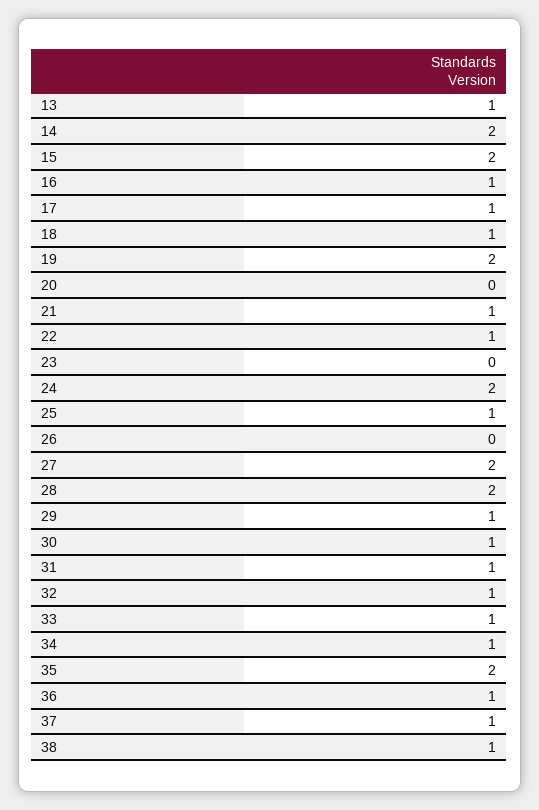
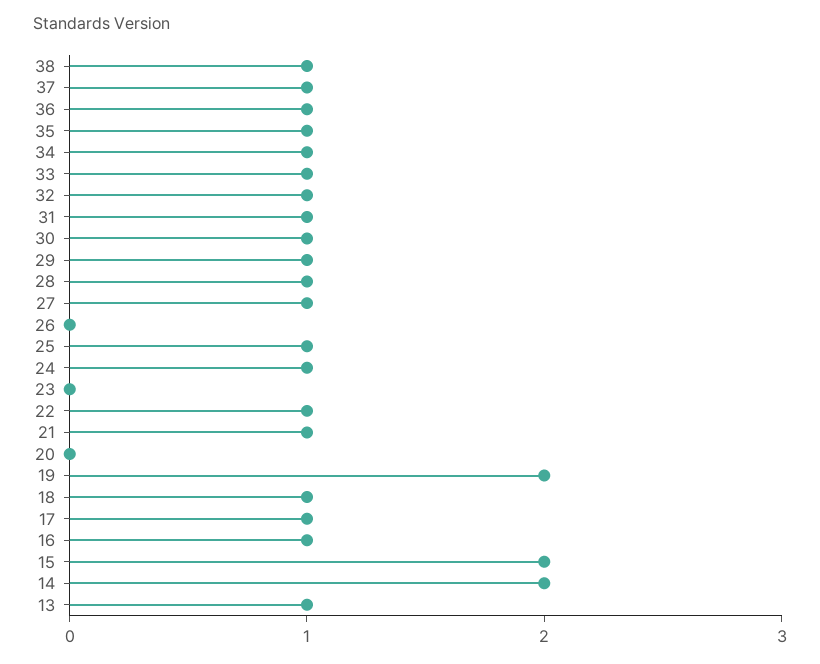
24: 2 -> 1
27: 2 -> 1
28: 2 -> 1
35: 2 -> 1

